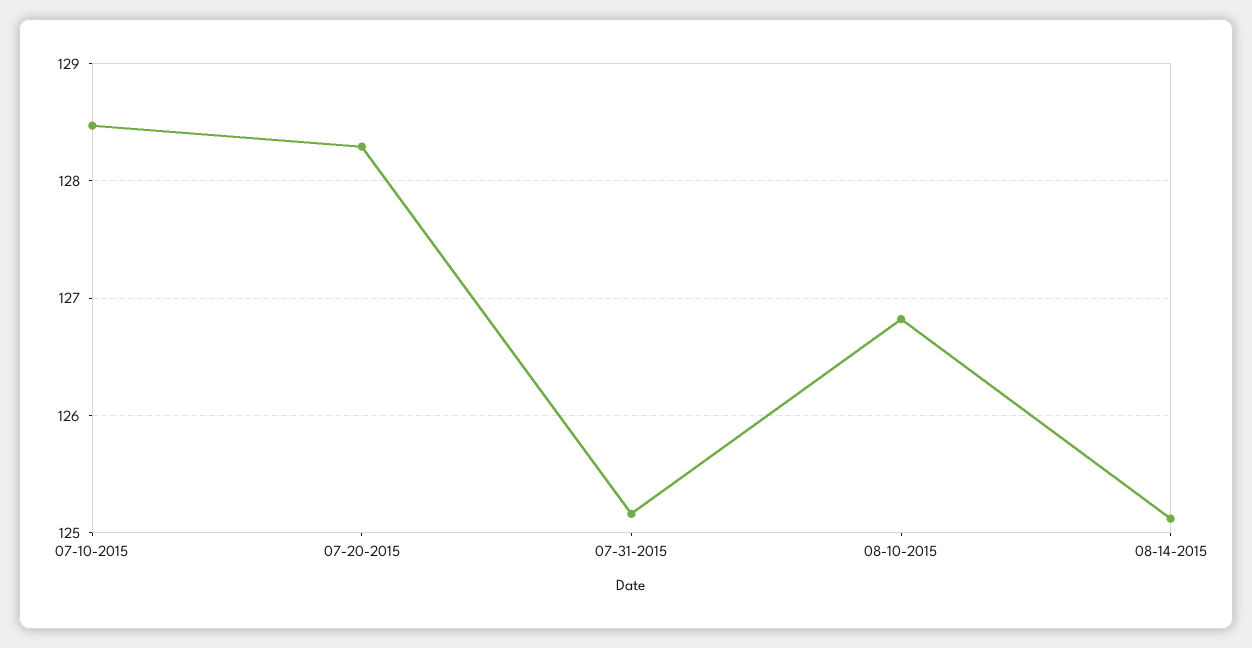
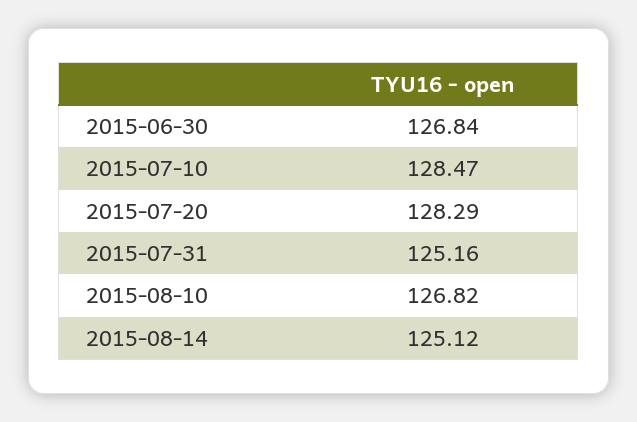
2015-06-30: none -> 126.84

